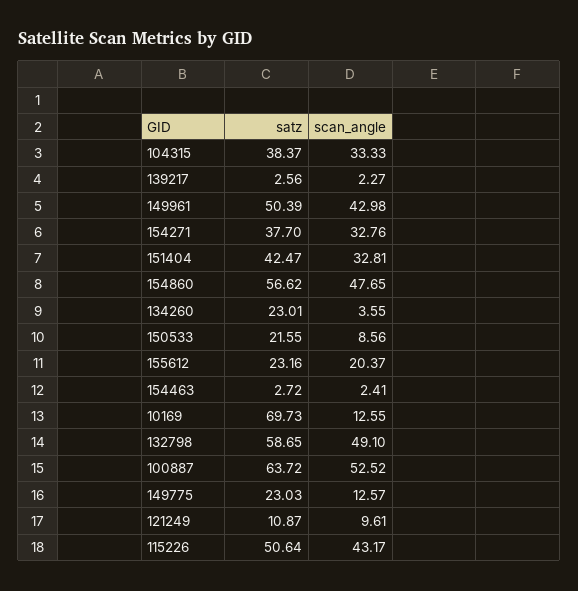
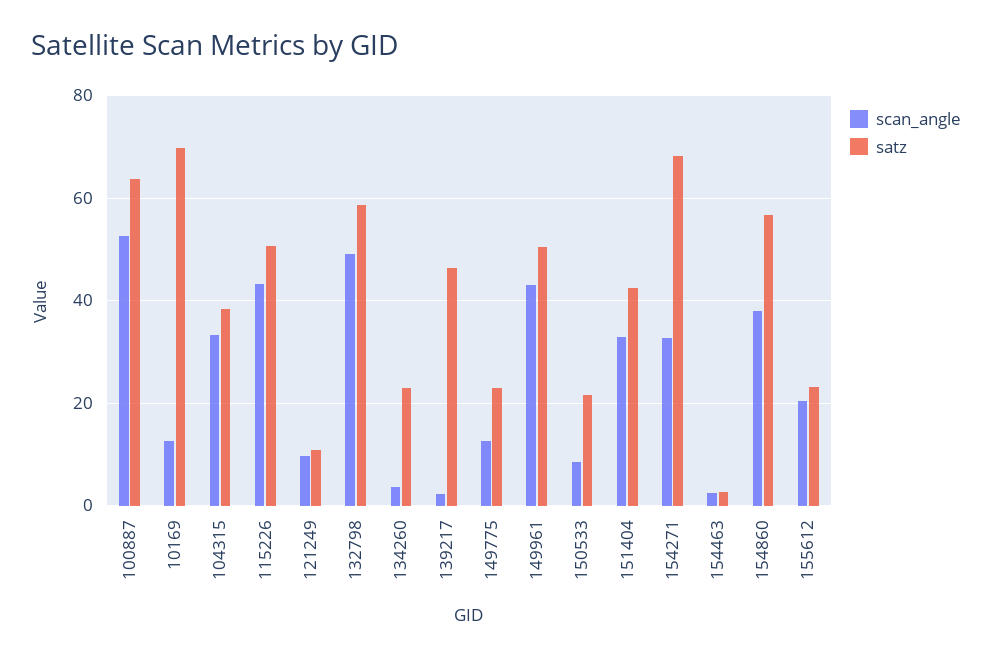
satz, 139217: 2.56 -> 46
satz, 154271: 37.7 -> 68
scan_angle, 154860: 47.65 -> 38

